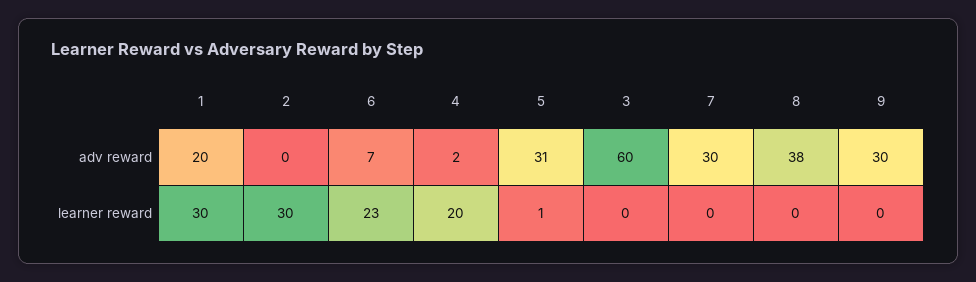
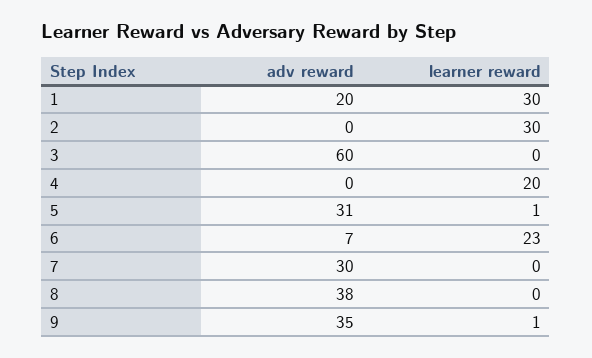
4, adv reward: 2 -> 0
9, adv reward: 30 -> 35
9, learner reward: 0 -> 1

